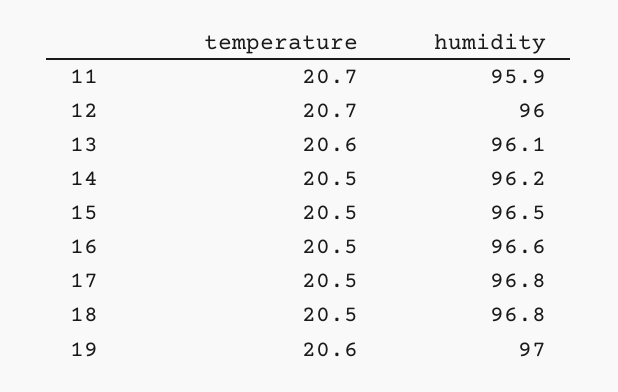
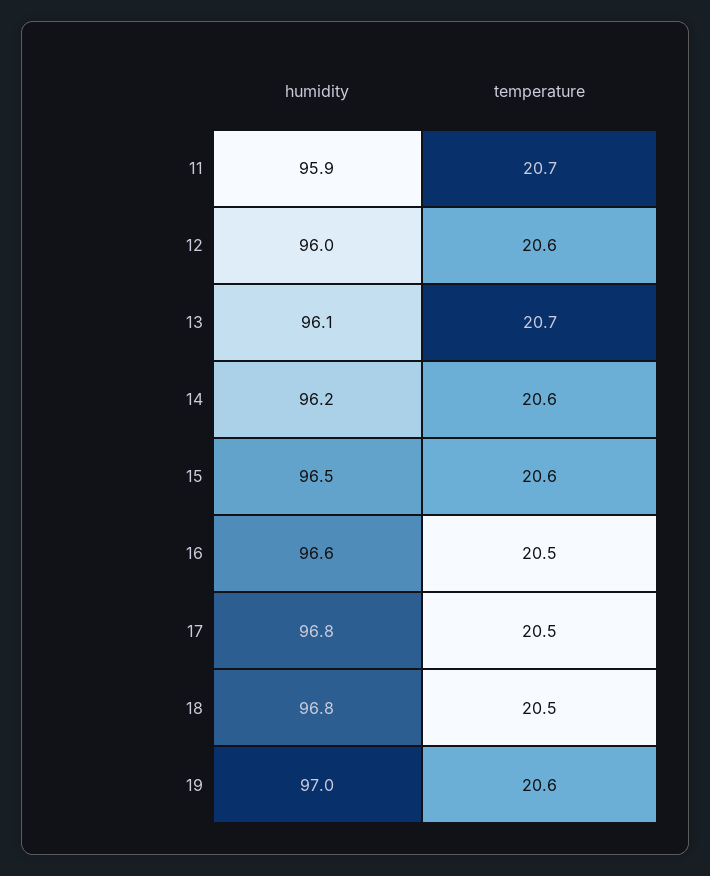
temperature, 12: 20.7 -> 20.6
temperature, 13: 20.6 -> 20.7
temperature, 14: 20.5 -> 20.6
temperature, 15: 20.5 -> 20.6

